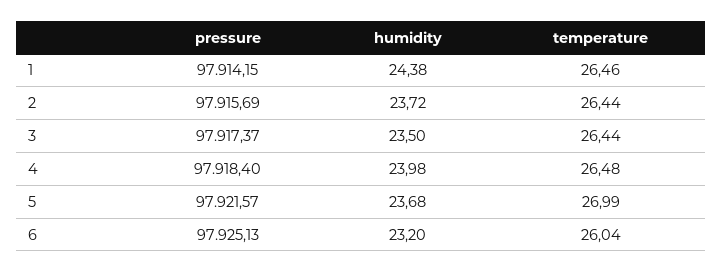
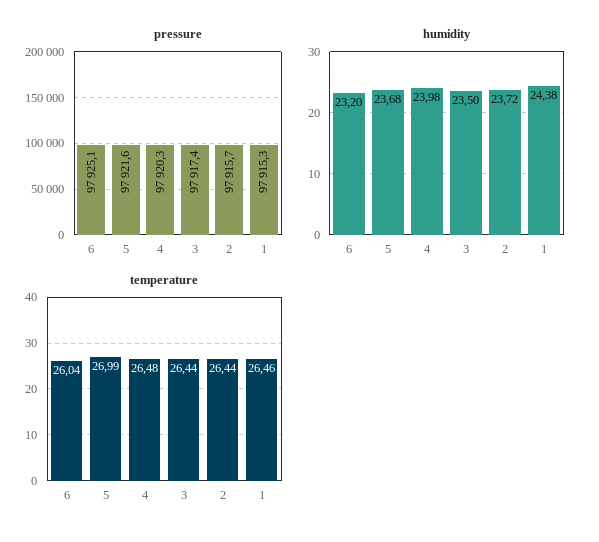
pressure, 1: 97914.15 -> 97915.3
pressure, 4: 97918.4 -> 97920.3

